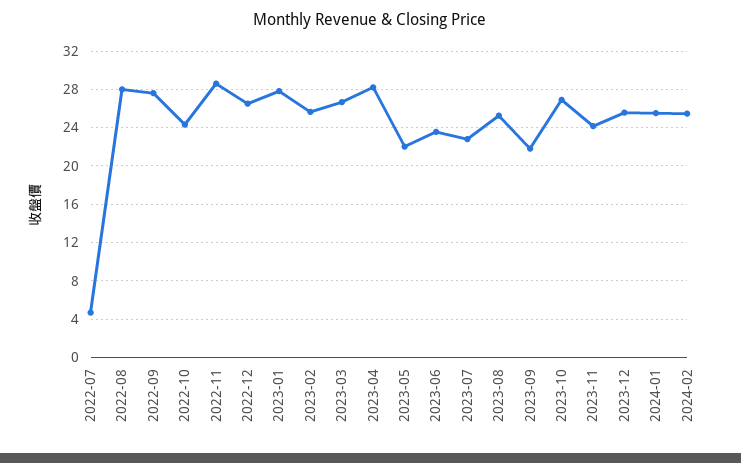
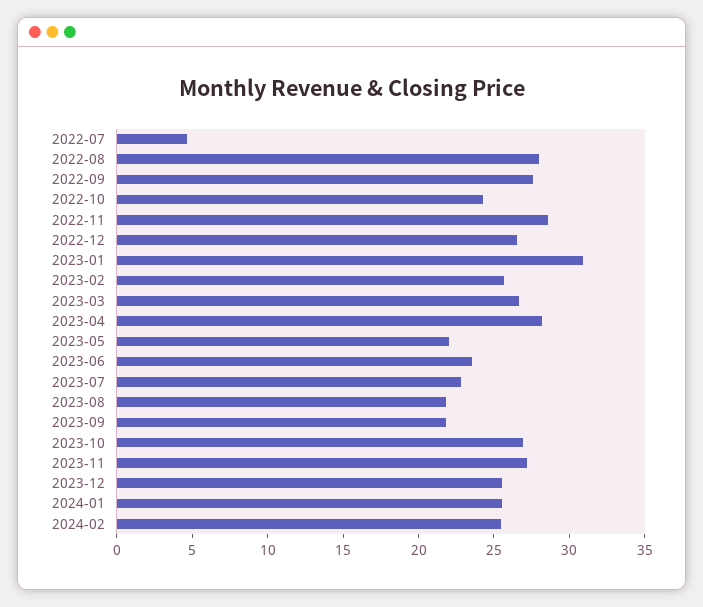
2023-01: 28 -> 31
2023-08: 25 -> 22
2023-11: 24 -> 27

